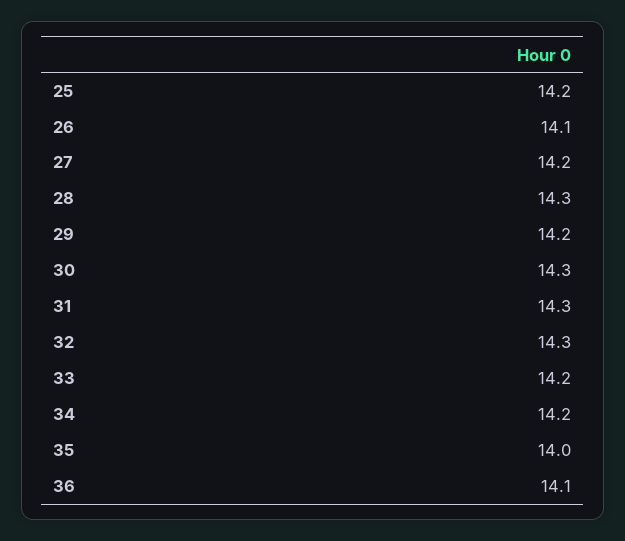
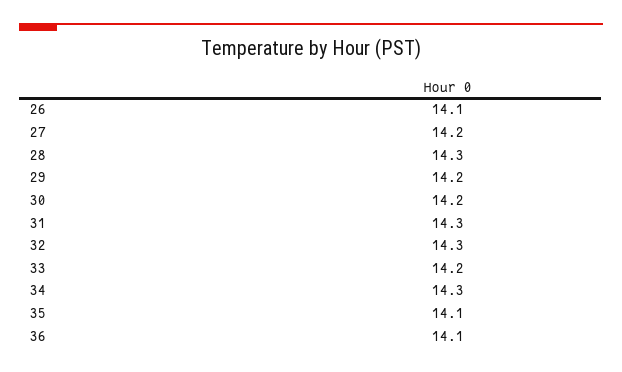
25: 14.2 -> none
30: 14.3 -> 14.2
34: 14.2 -> 14.3
35: 14 -> 14.1

